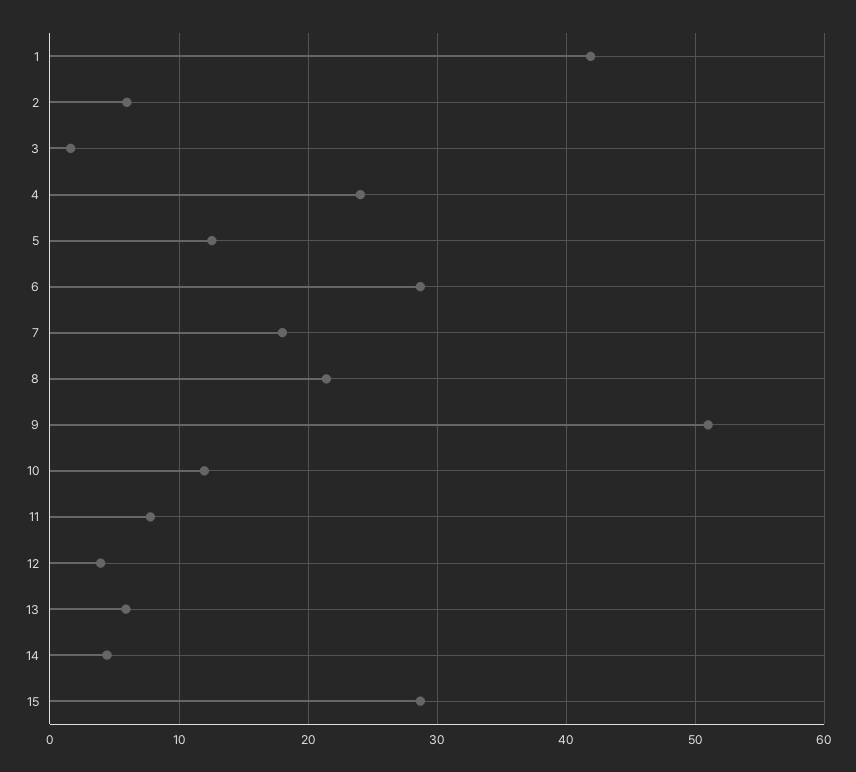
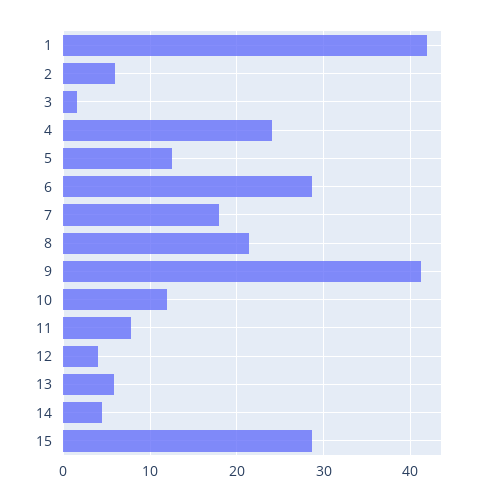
9: 51 -> 41

